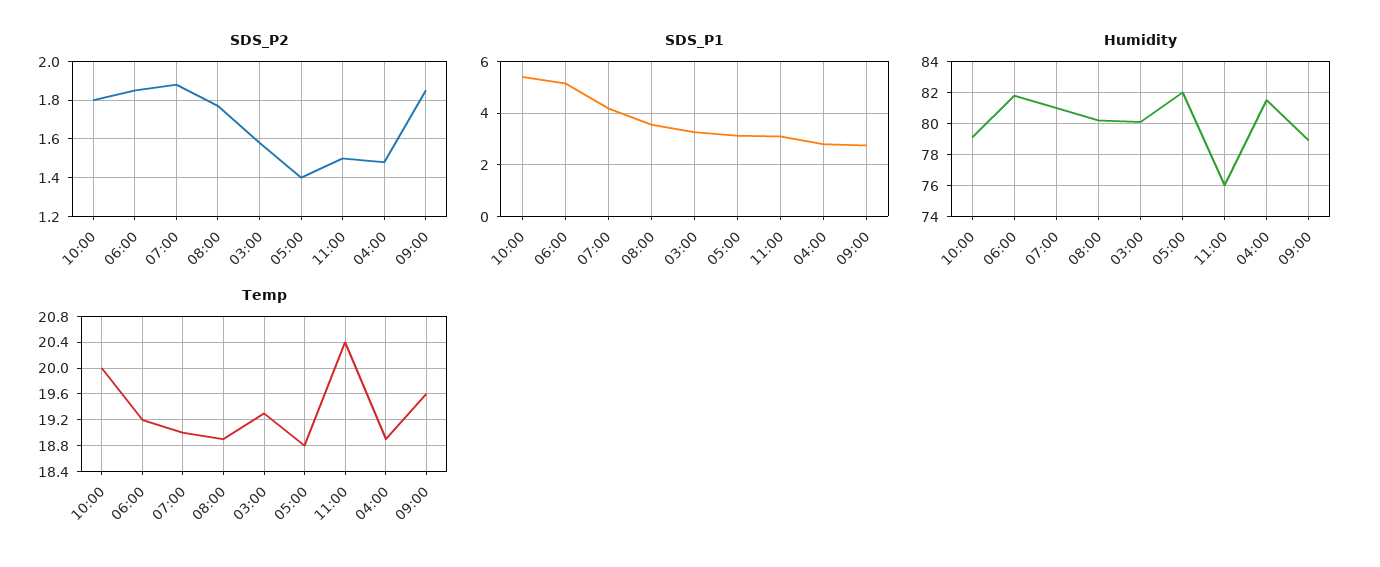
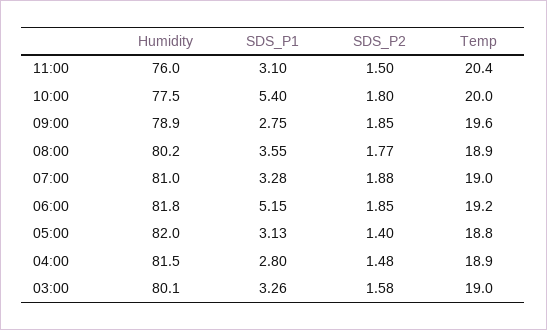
SDS_P1, 07:00: 4.25 -> 3.28
Humidity, 10:00: 79 -> 77.5
Temp, 03:00: 19.3 -> 19

